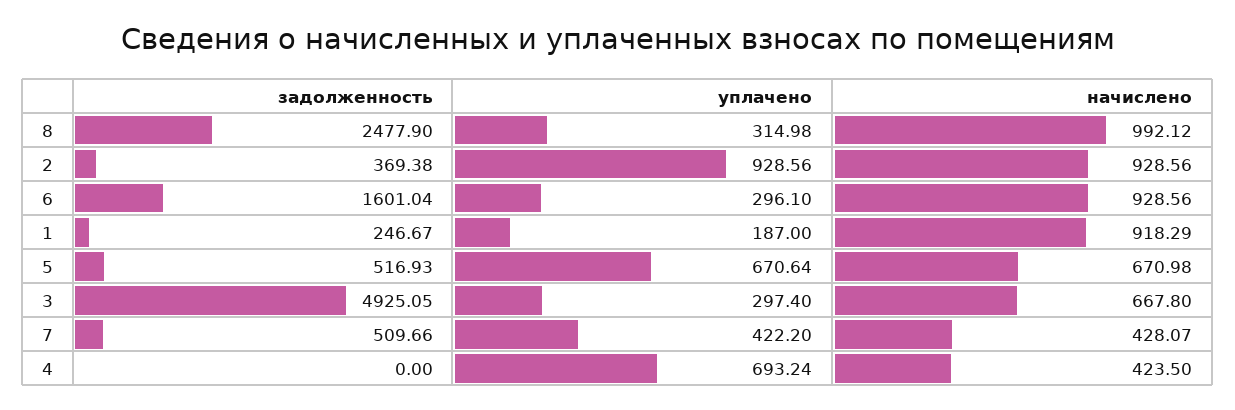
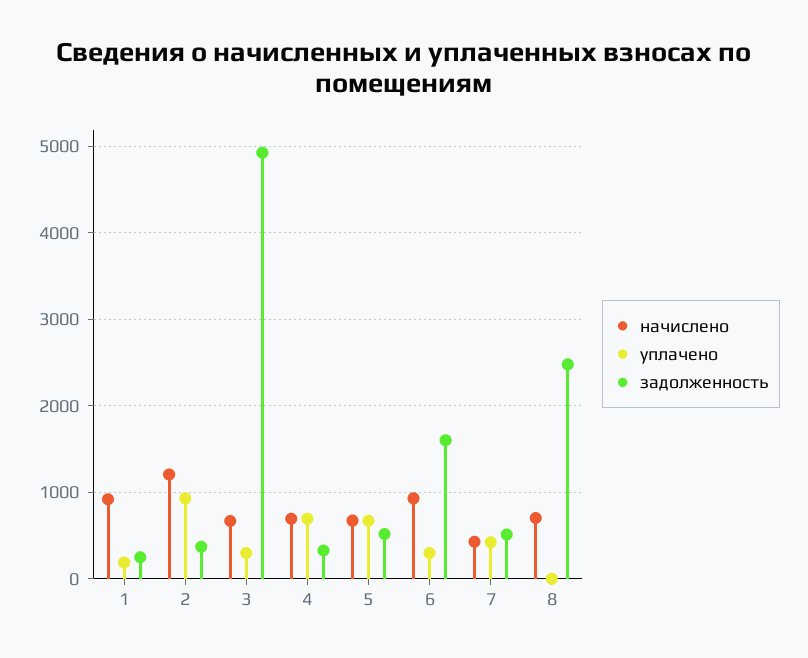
уплачено, 8: 314.98 -> 0
начислено, 8: 992.12 -> 700
начислено, 2: 928.56 -> 1200
задолженность, 4: 0 -> 300
начислено, 4: 423.5 -> 700

